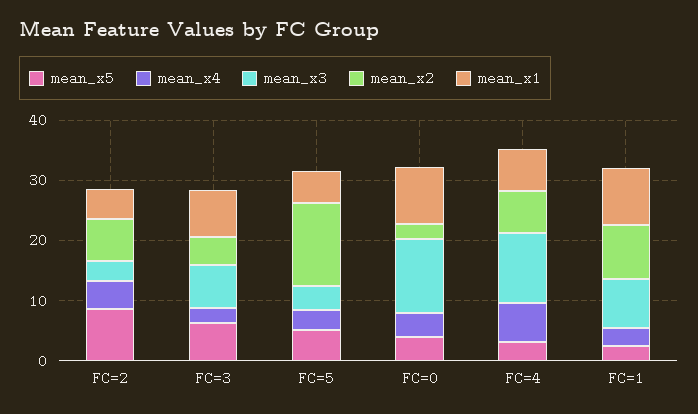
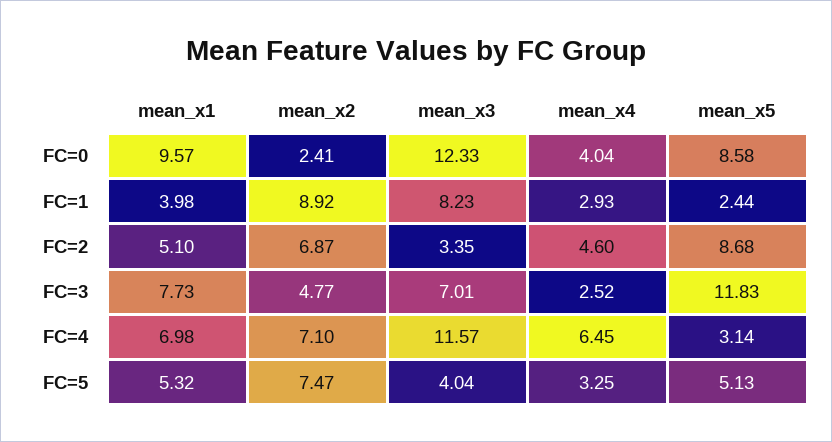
mean_x5, FC=3: 6 -> 11.83
mean_x2, FC=5: 14 -> 7.47
mean_x5, FC=0: 4 -> 8.58
mean_x1, FC=1: 10 -> 3.98

